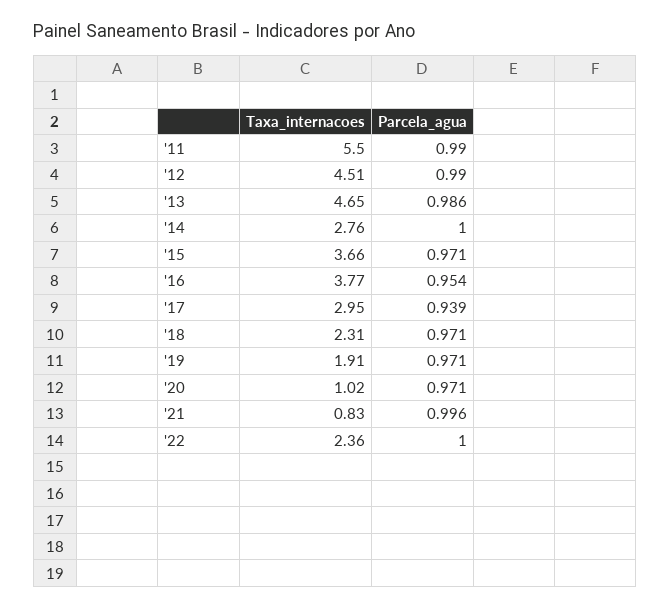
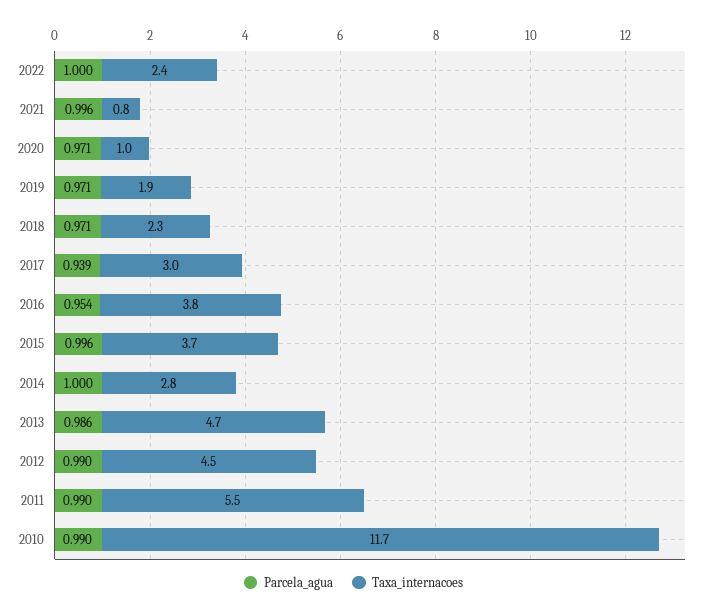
Parcela_agua, '15: 0.971 -> 0.996
Parcela_agua, 2010: none -> 0.99
Taxa_internacoes, 2010: none -> 11.7

